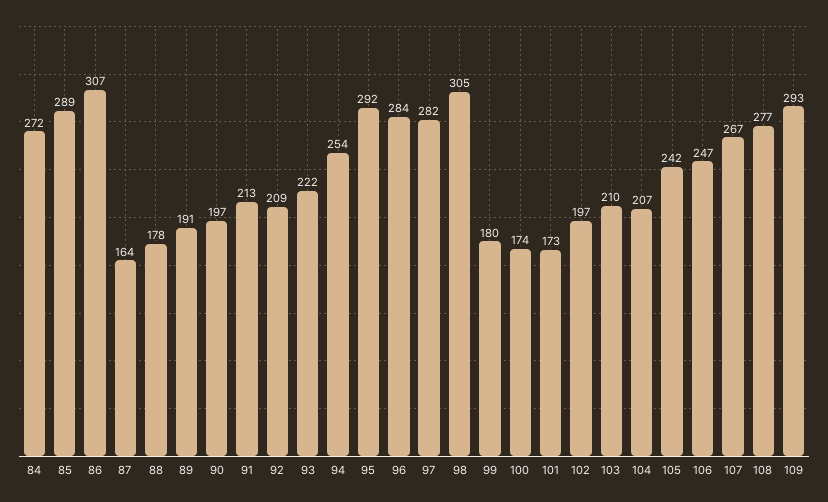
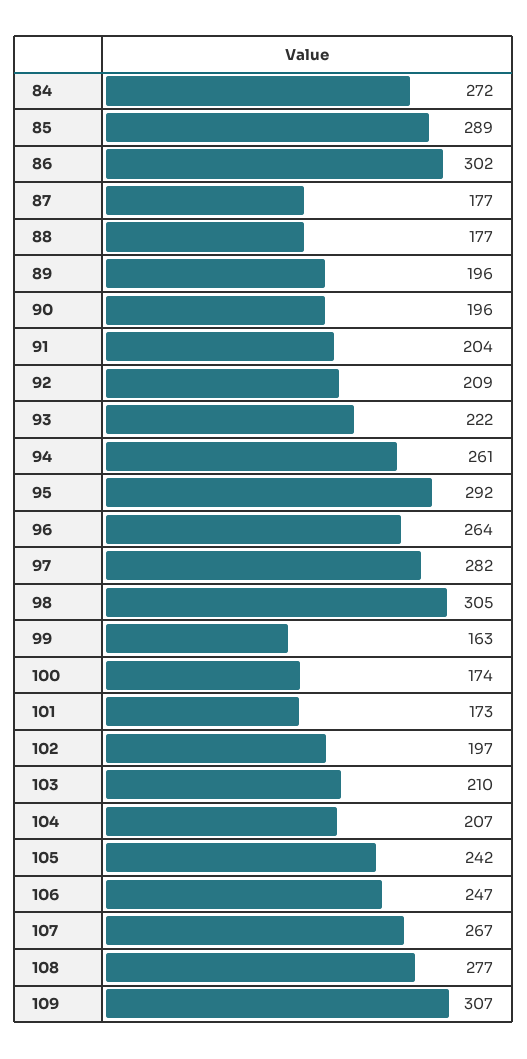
86: 307 -> 302
87: 164 -> 177
88: 178 -> 177
89: 191 -> 196
90: 197 -> 196
91: 213 -> 204
94: 254 -> 261
96: 284 -> 264
99: 180 -> 163
109: 293 -> 307

